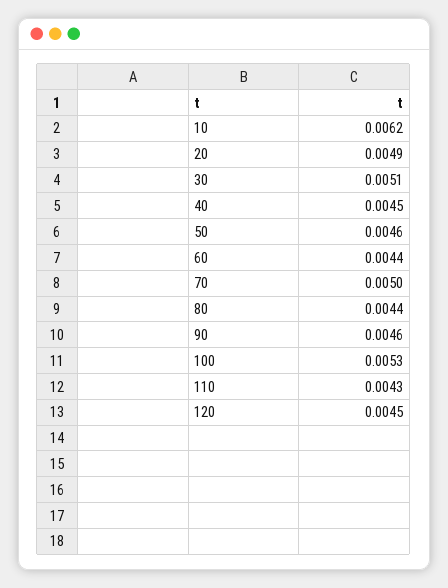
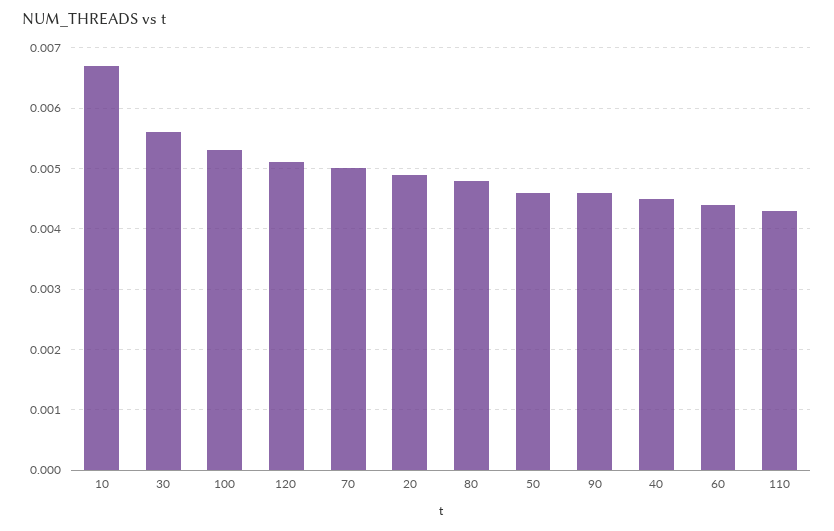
10: 0.0062 -> 0.0067
30: 0.0051 -> 0.0056
80: 0.0044 -> 0.0048
120: 0.0045 -> 0.0051

